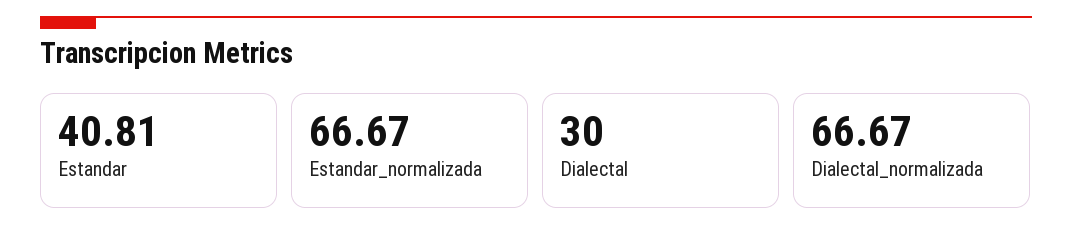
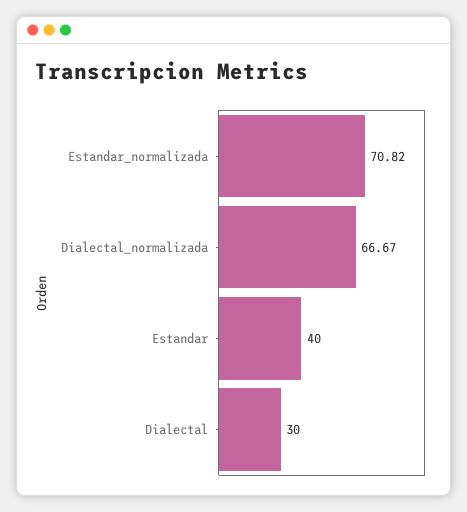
Estandar: 40.81 -> 40
Estandar_normalizada: 66.67 -> 70.82

